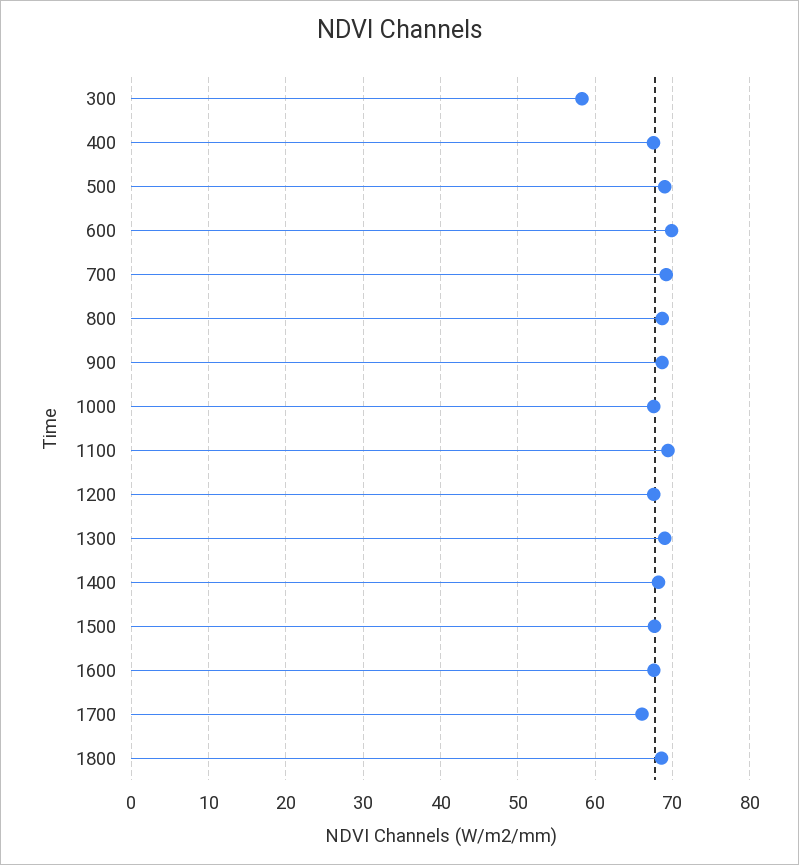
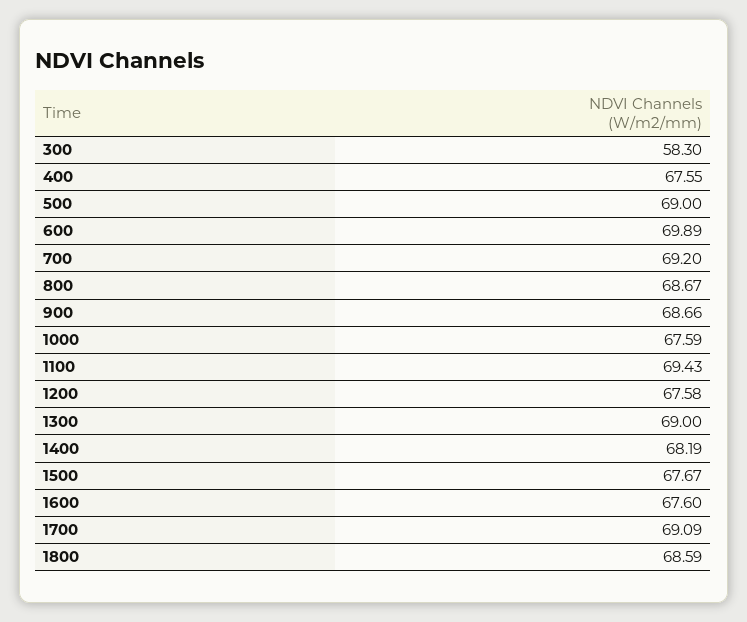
1700: 66 -> 69.09

